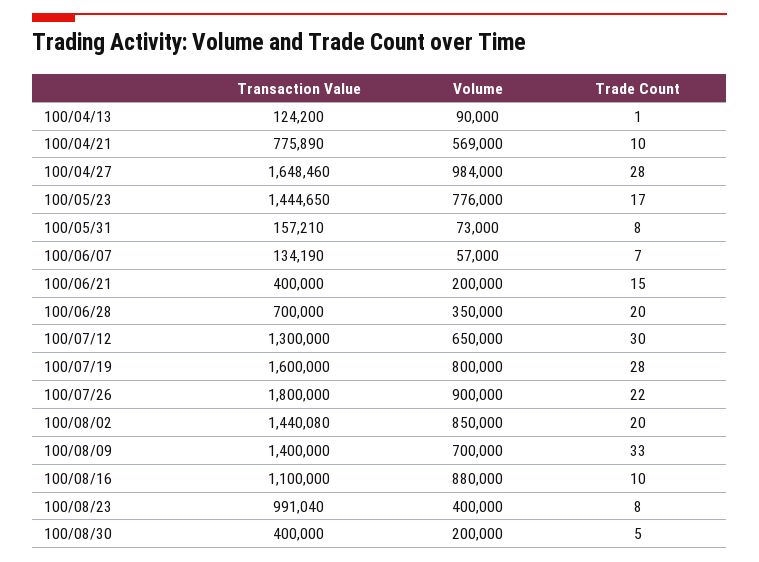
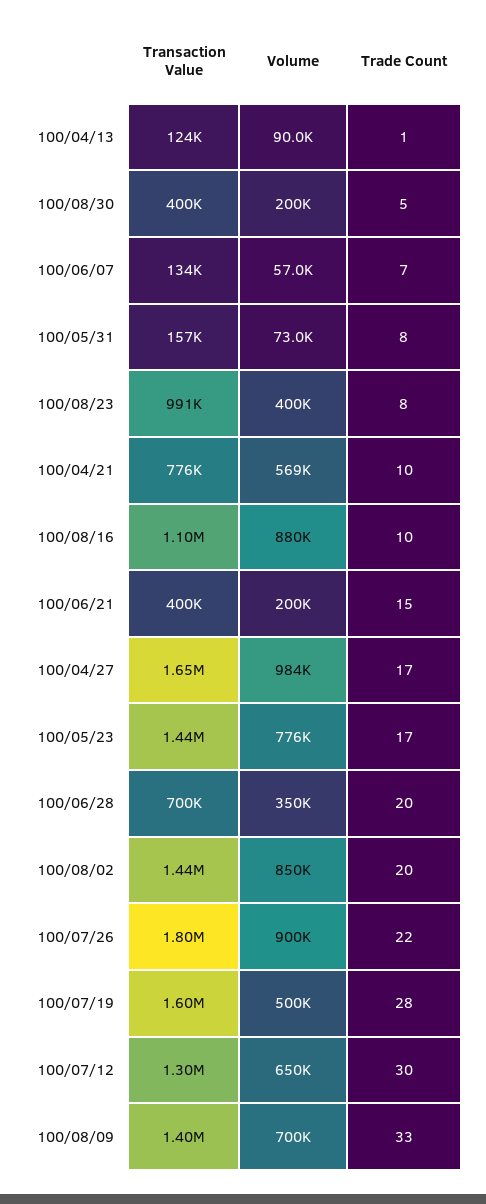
Trade Count, 100/04/27: 28 -> 17
Volume, 100/07/19: 800000 -> 500000

